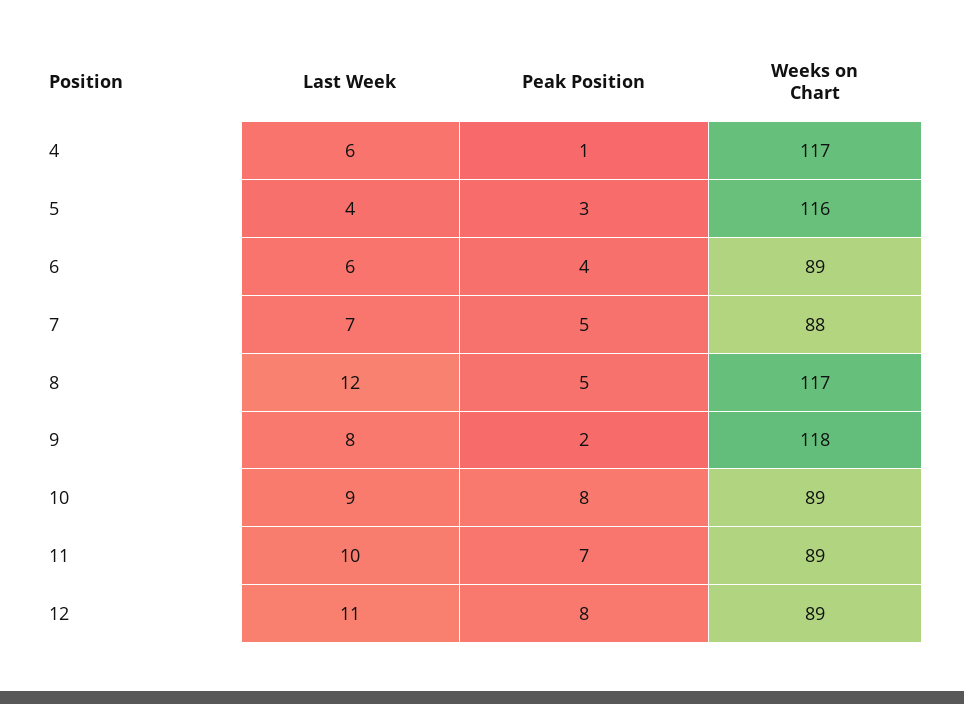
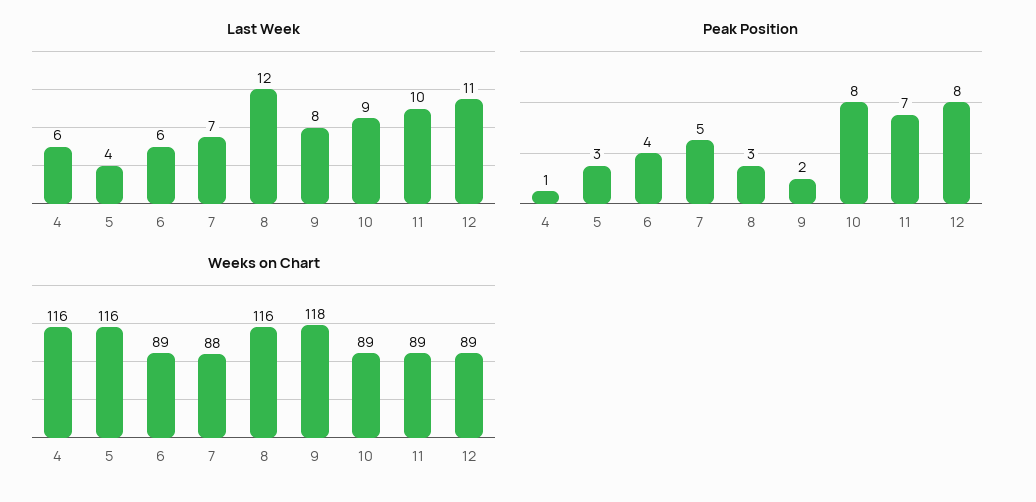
Weeks on Chart, 4: 117 -> 116
Peak Position, 8: 5 -> 3
Weeks on Chart, 8: 117 -> 116

